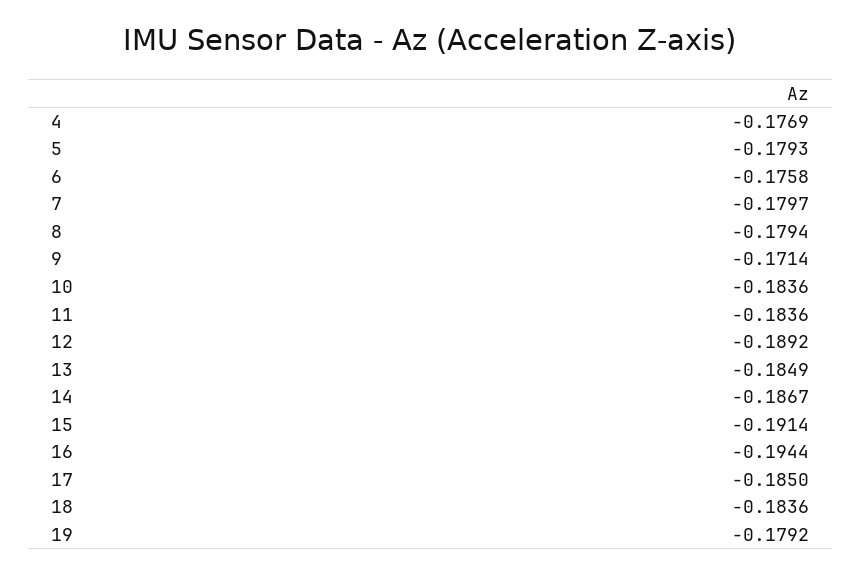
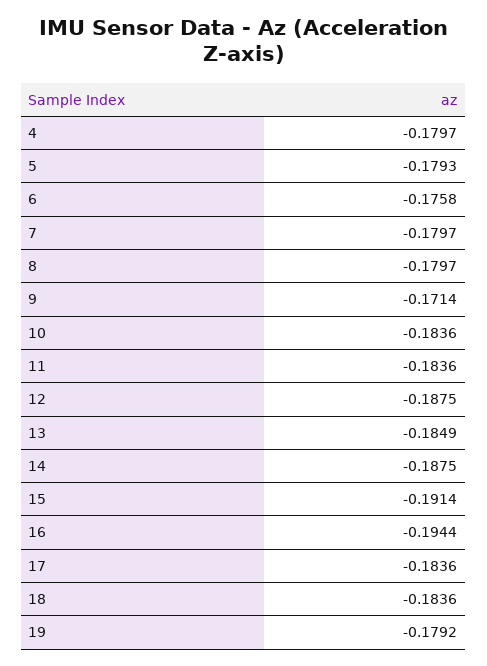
4: -0.1769 -> -0.1797
8: -0.1794 -> -0.1797
12: -0.1892 -> -0.1875
14: -0.1867 -> -0.1875
17: -0.185 -> -0.1836

